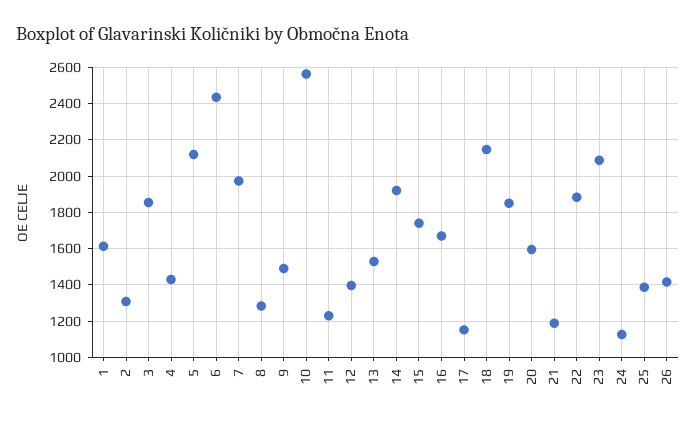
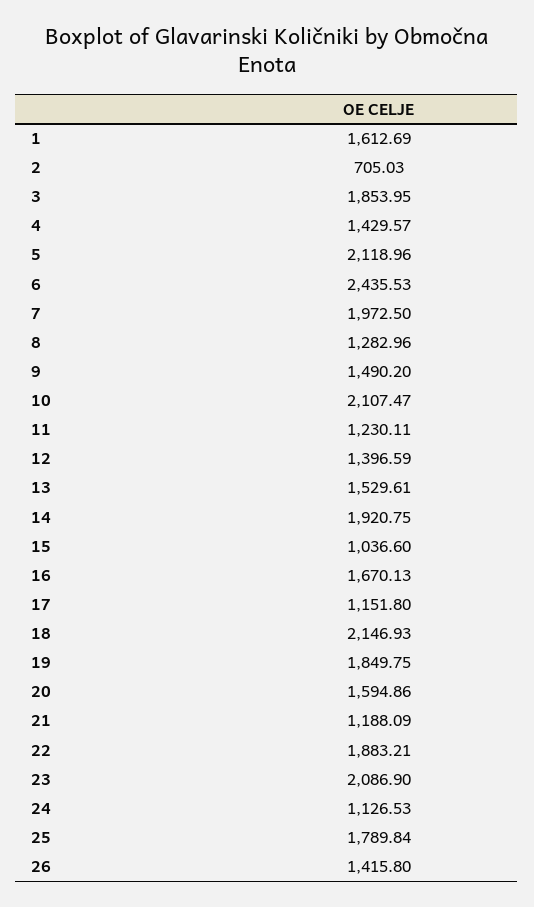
2: 1300 -> 705.03
10: 2550 -> 2107.47
15: 1750 -> 1036.6
25: 1400 -> 1789.84

